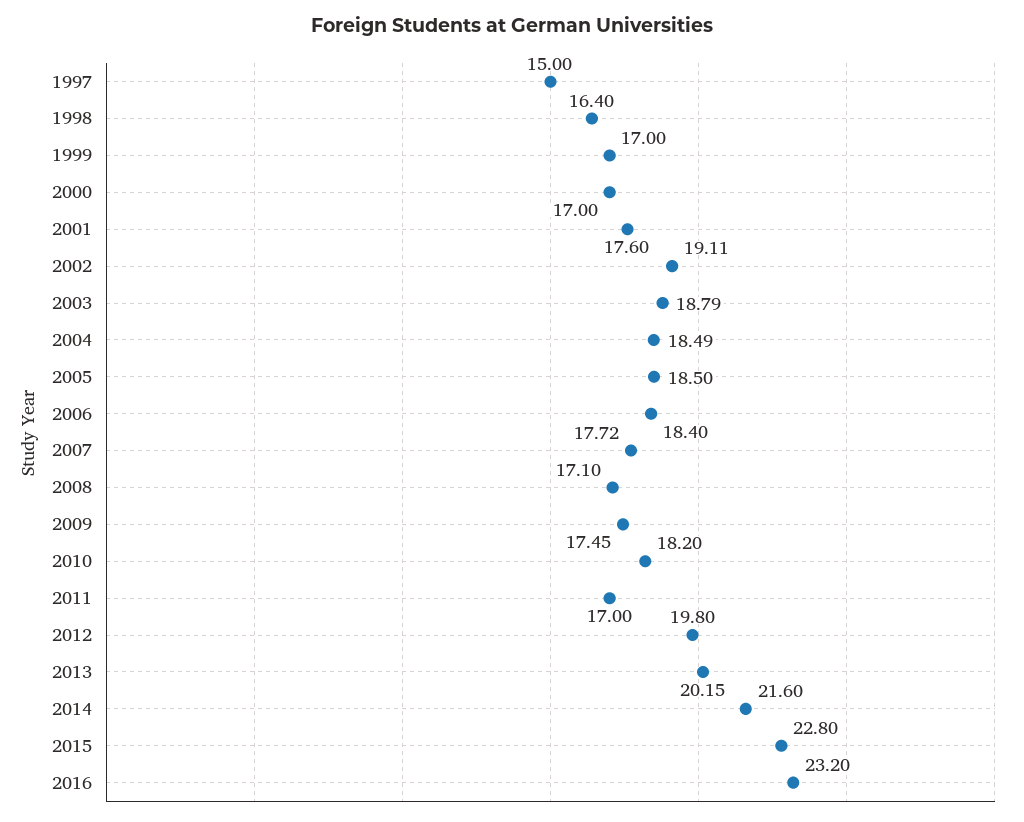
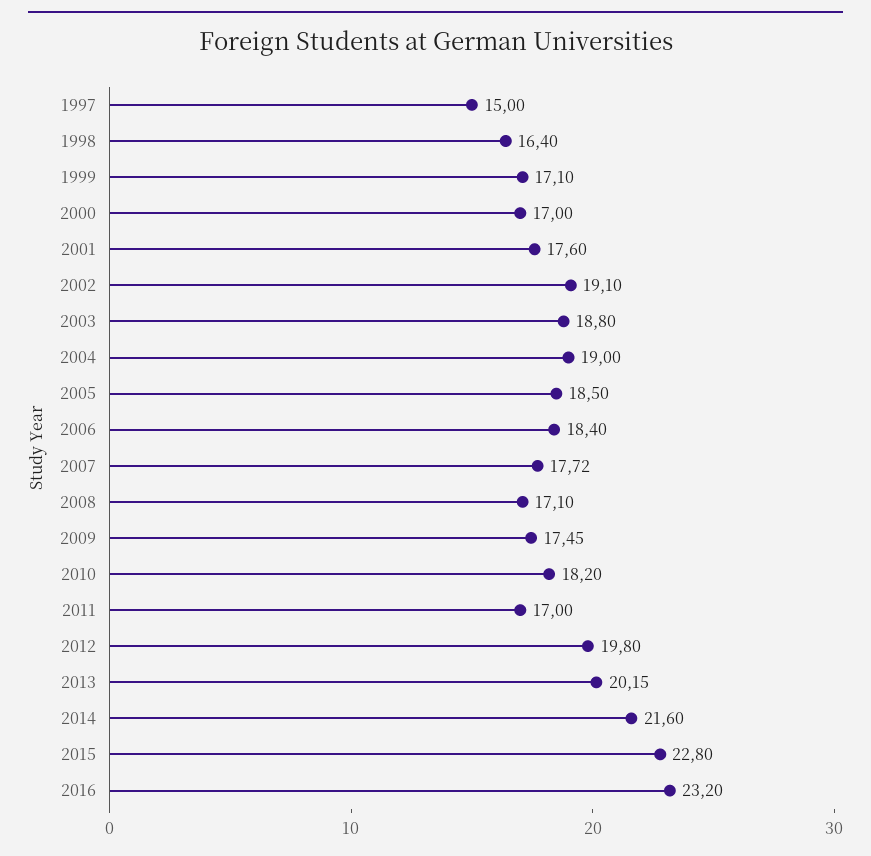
1999: 17 -> 17.1
2002: 19.11 -> 19.1
2003: 18.79 -> 18.8
2004: 18.49 -> 19

